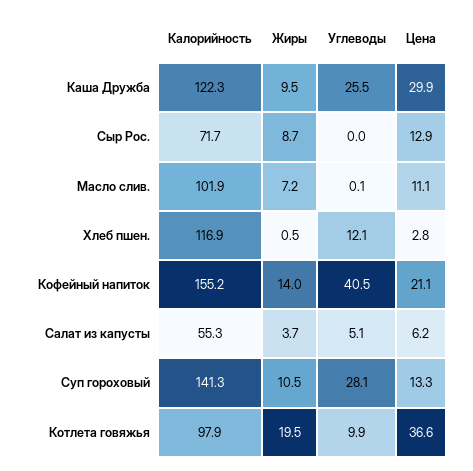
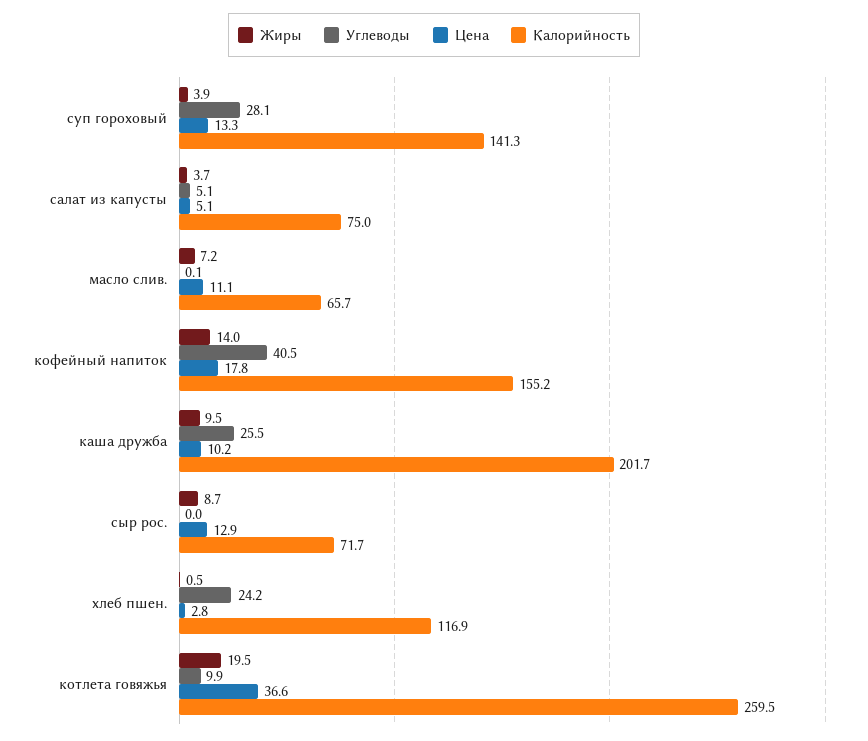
Калорийность, Каша Дружба: 122.3 -> 201.7
Цена, Каша Дружба: 29.9 -> 10.2
Калорийность, Масло слив.: 101.9 -> 65.7
Углеводы, Хлеб пшен.: 12.1 -> 24.2
Цена, Кофейный напиток: 21.1 -> 17.8
Калорийность, Салат из капусты: 55.3 -> 75
Цена, Салат из капусты: 6.2 -> 5.1
Жиры, Суп гороховый: 10.5 -> 3.9
Калорийность, Котлета говяжья: 97.9 -> 259.5

